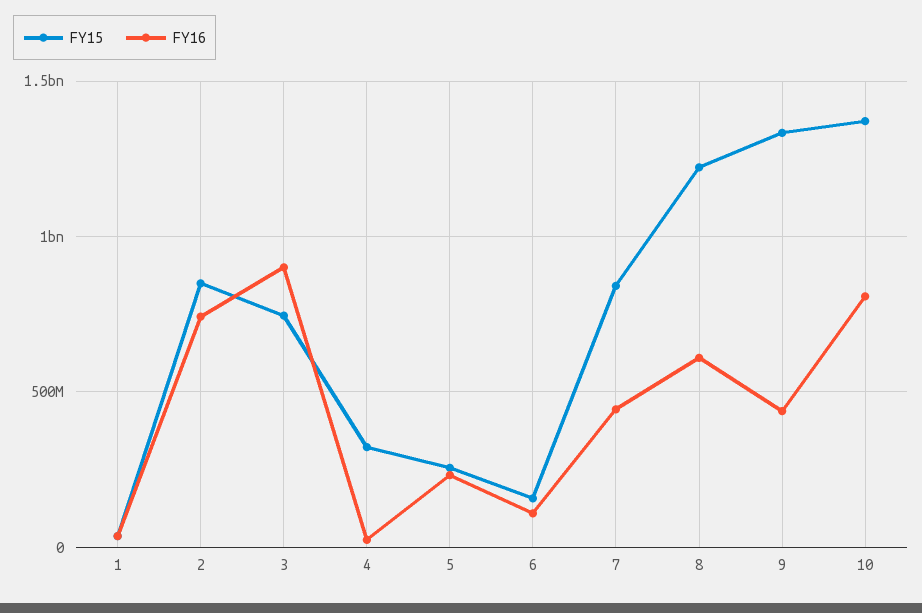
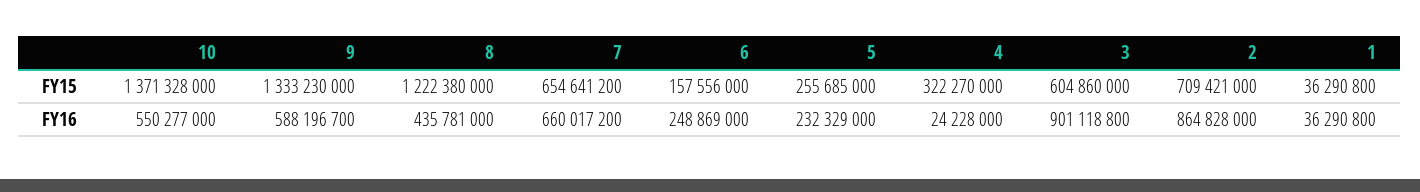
FY15, 2: 850000000 -> 709421000
FY16, 2: 750000000 -> 864828000
FY15, 3: 750000000 -> 604860000
FY16, 6: 100000000 -> 248869000
FY15, 7: 850000000 -> 654641200
FY16, 7: 450000000 -> 660017200
FY16, 8: 600000000 -> 435781000
FY16, 9: 450000000 -> 588196700
FY16, 10: 800000000 -> 550277000

